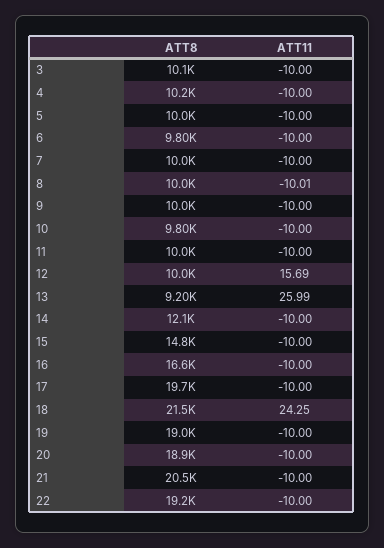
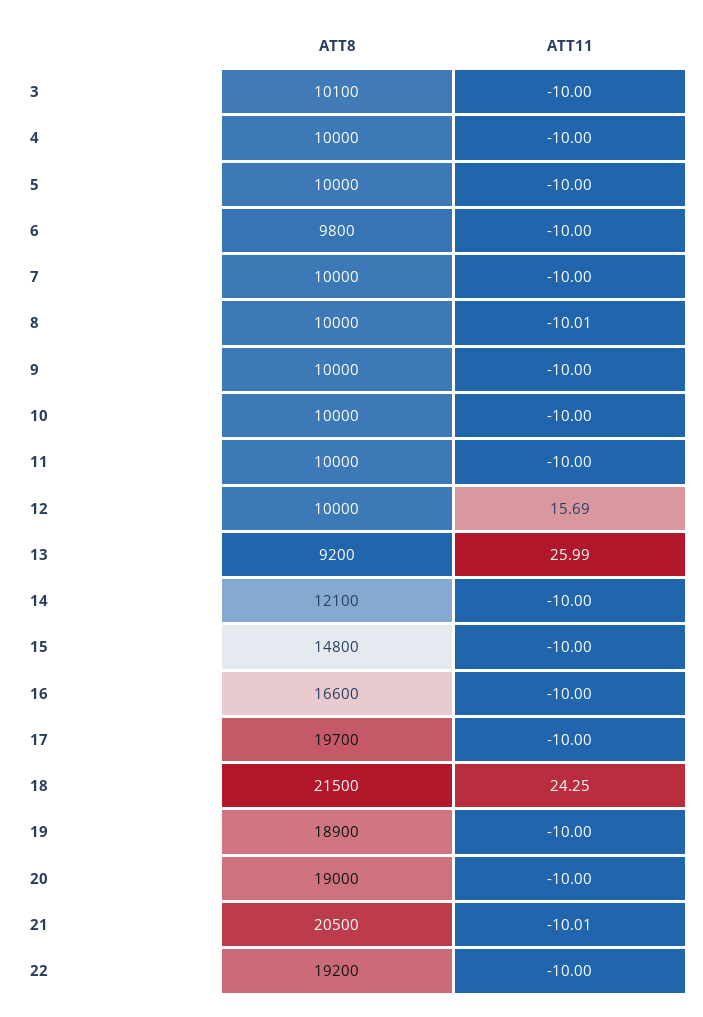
ATT8, 4: 10200 -> 10000
ATT8, 10: 9800 -> 10000
ATT8, 19: 19000 -> 18900
ATT8, 20: 18900 -> 19000
ATT11, 21: -10 -> -10.01

